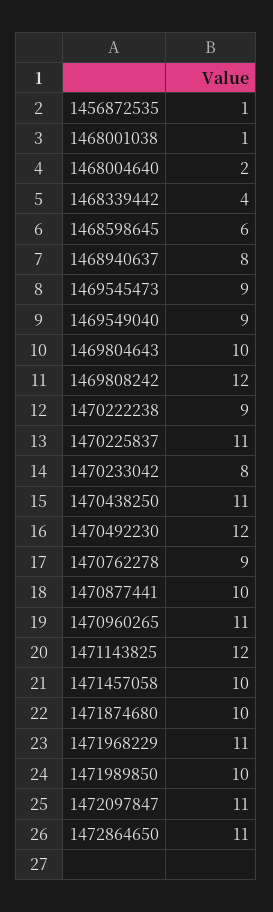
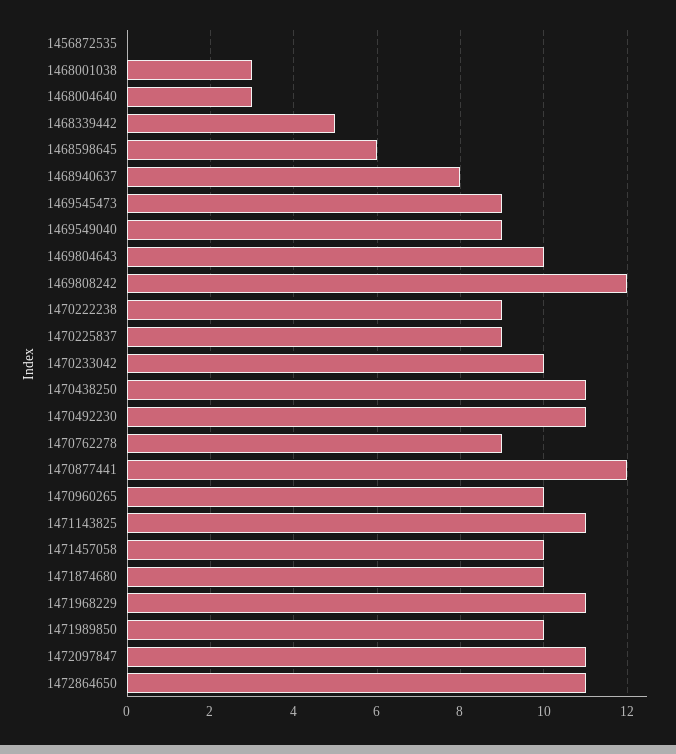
1456872535: 1 -> 0
1468001038: 1 -> 3
1468004640: 2 -> 3
1468339442: 4 -> 5
1470225837: 11 -> 9
1470233042: 8 -> 10
1470492230: 12 -> 11
1470877441: 10 -> 12
1470960265: 11 -> 10
1471143825: 12 -> 11

